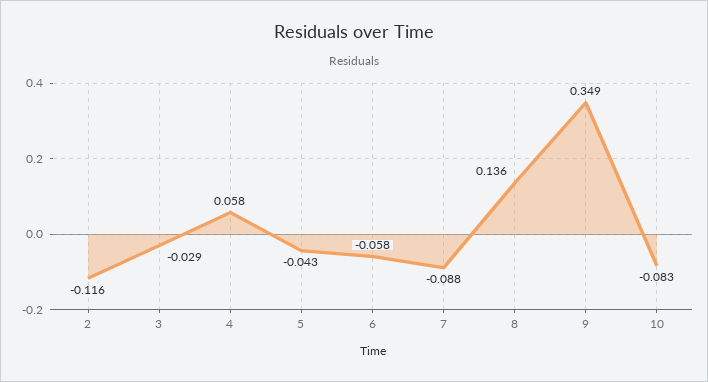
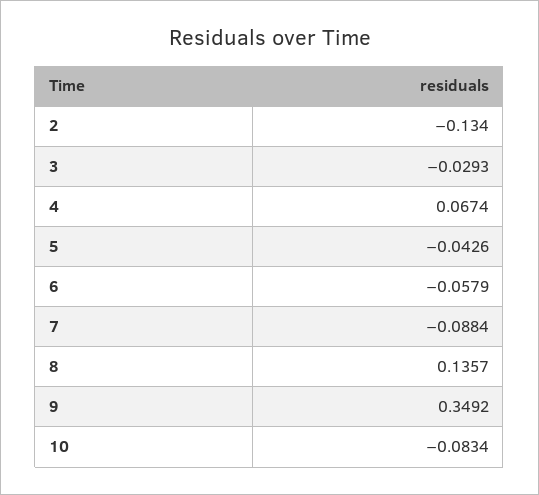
2: -0.116 -> -0.134
4: 0.058 -> 0.0674

